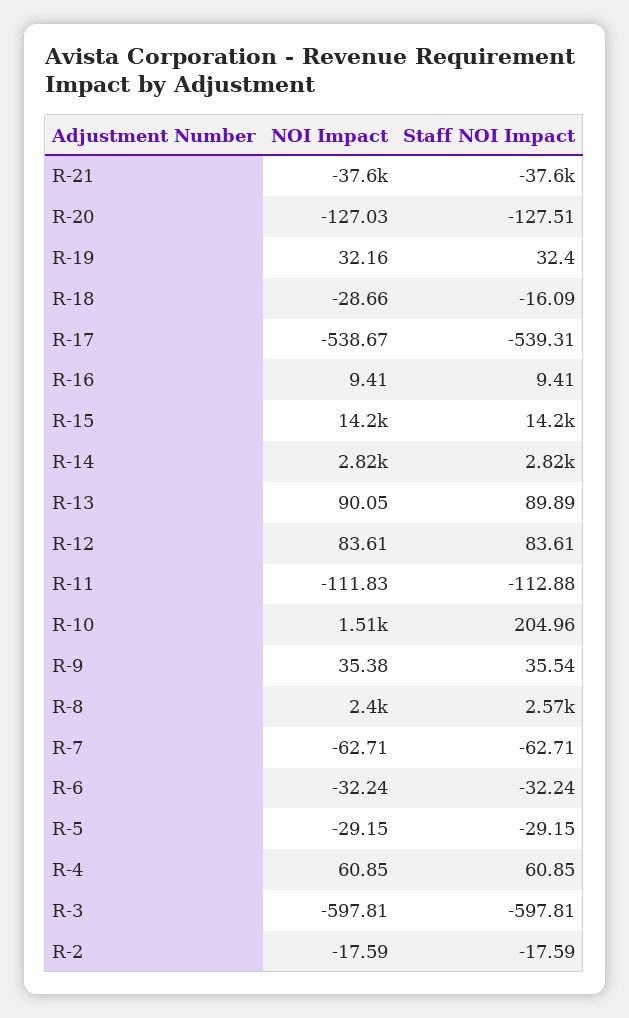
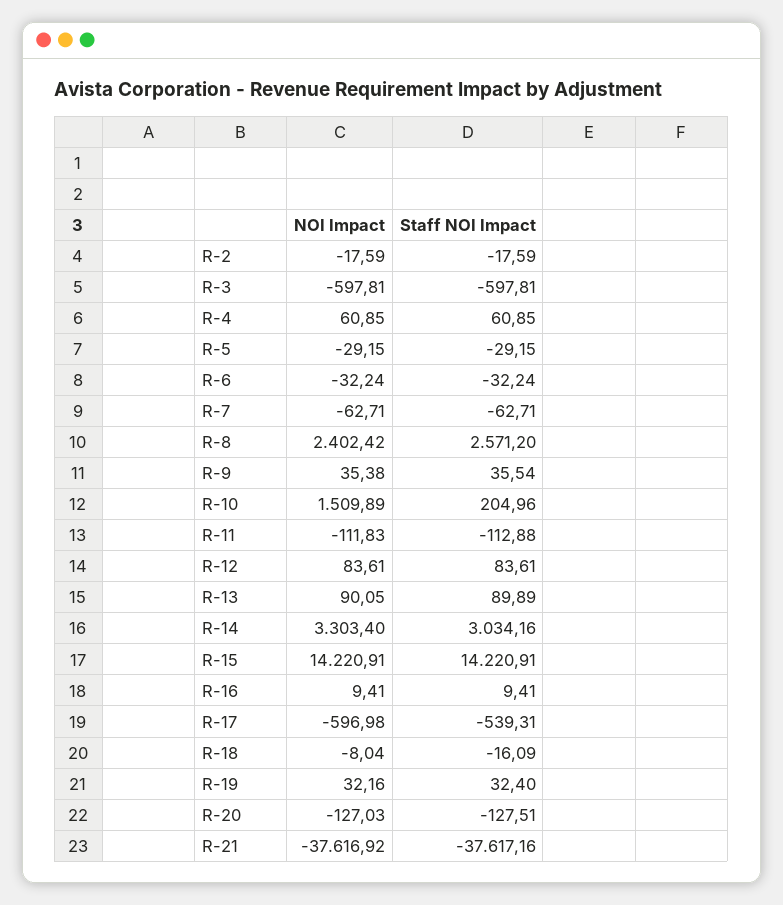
NOI Impact, R-18: -28.66 -> -8.04
NOI Impact, R-17: -538.67 -> -596.98
NOI Impact, R-14: 2820 -> 3303.4
Staff NOI Impact, R-14: 2820 -> 3034.16

